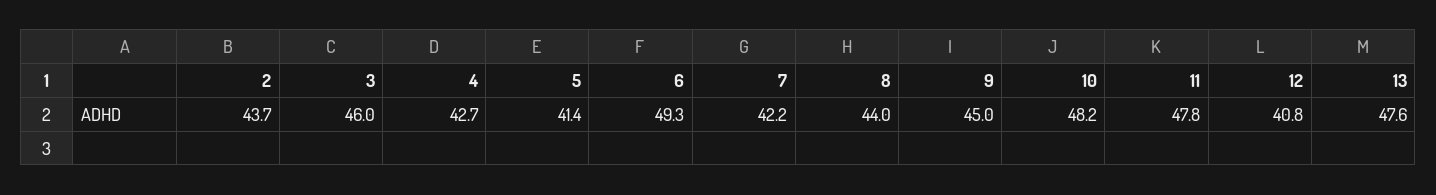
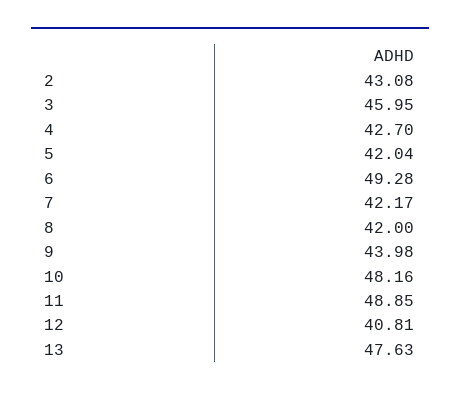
2: 43.7 -> 43.08
5: 41.4 -> 42.04
8: 44 -> 42
9: 45 -> 43.98
11: 47.8 -> 48.85

